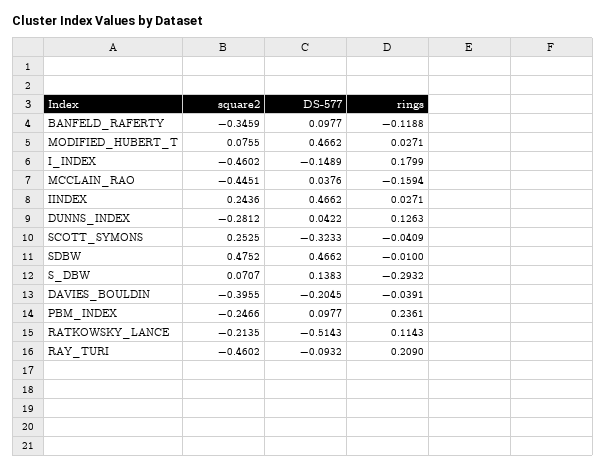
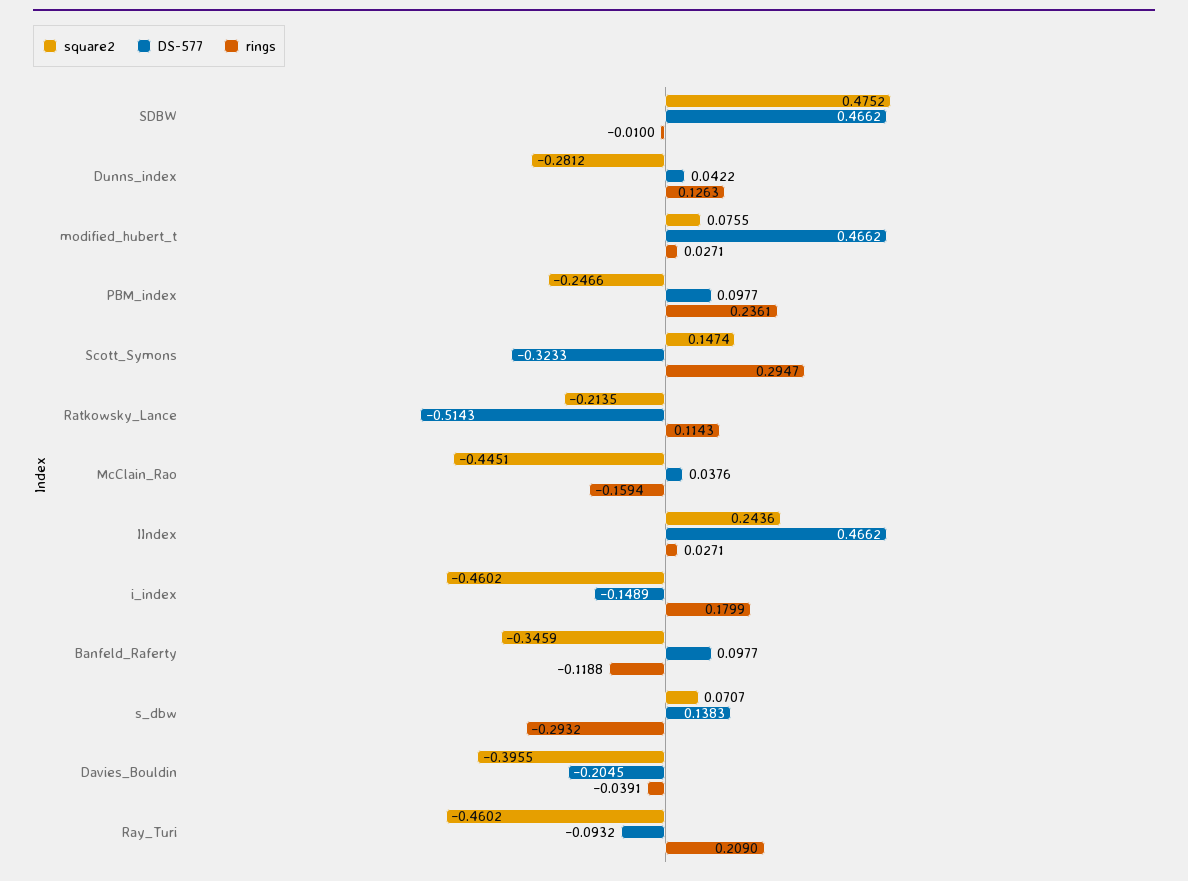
square2, SCOTT_SYMONS: 0.2525 -> 0.1474
rings, SCOTT_SYMONS: -0.0409 -> 0.2947

